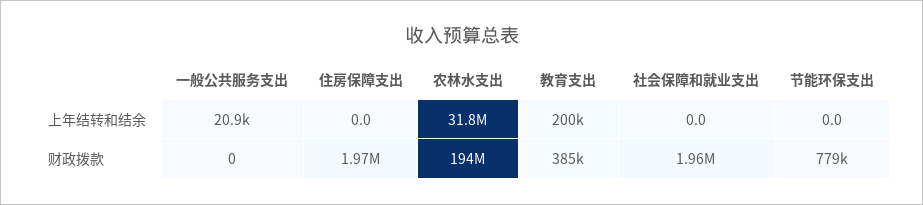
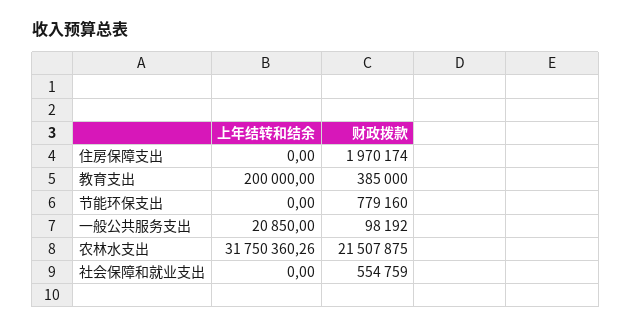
一般公共服务支出, 财政拨款: 0 -> 98192
农林水支出, 财政拨款: 194000000 -> 21507875
社会保障和就业支出, 财政拨款: 1960000 -> 554759

